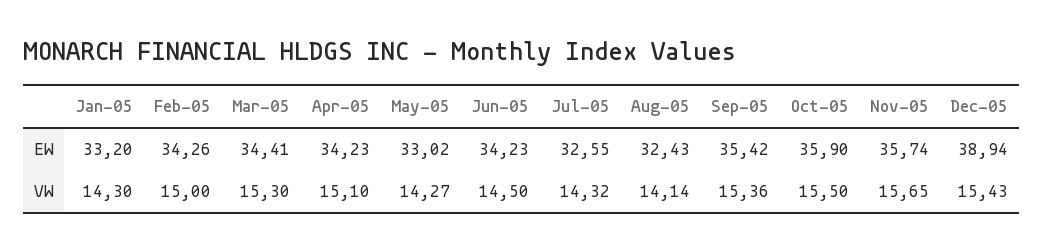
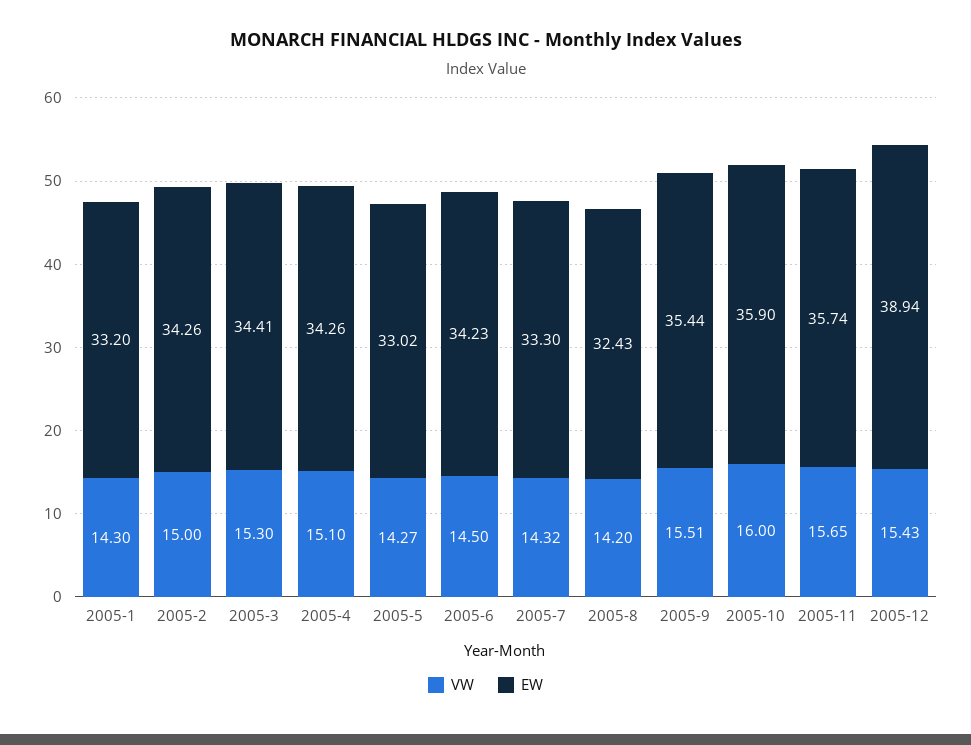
EW, Apr-05: 34.23 -> 34.26
EW, Jul-05: 32.55 -> 33.3
EW, Sep-05: 35.42 -> 35.44
VW, Aug-05: 14.14 -> 14.2
VW, Sep-05: 15.36 -> 15.51
VW, Oct-05: 15.5 -> 16

